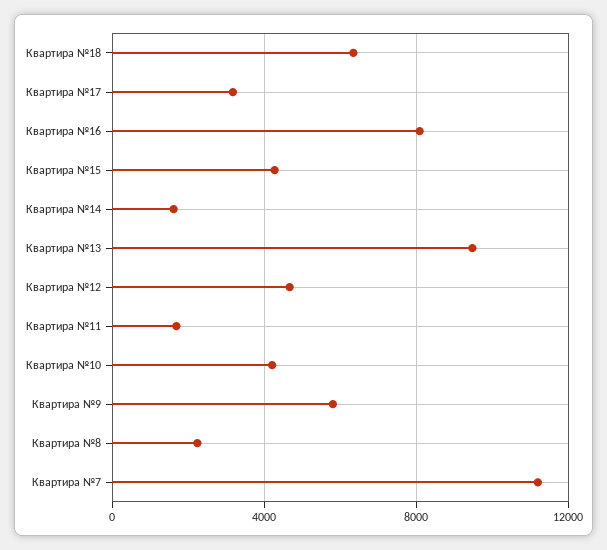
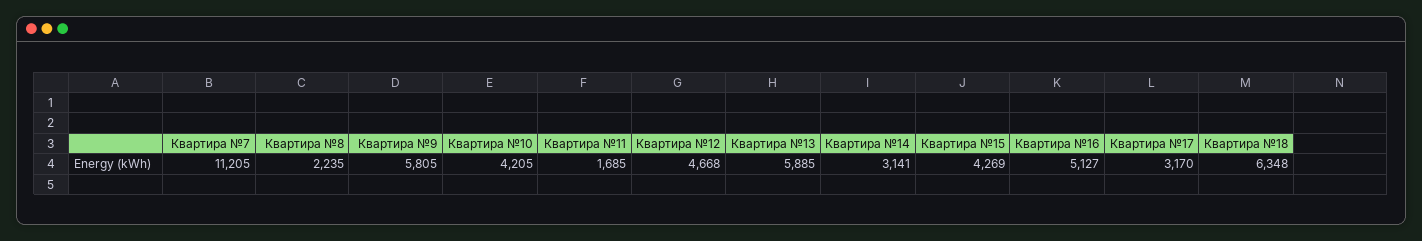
Квартира №16: 8000 -> 5127
Квартира №14: 1500 -> 3141
Квартира №13: 9500 -> 5885

